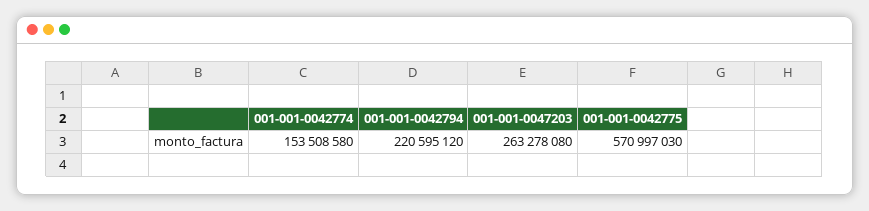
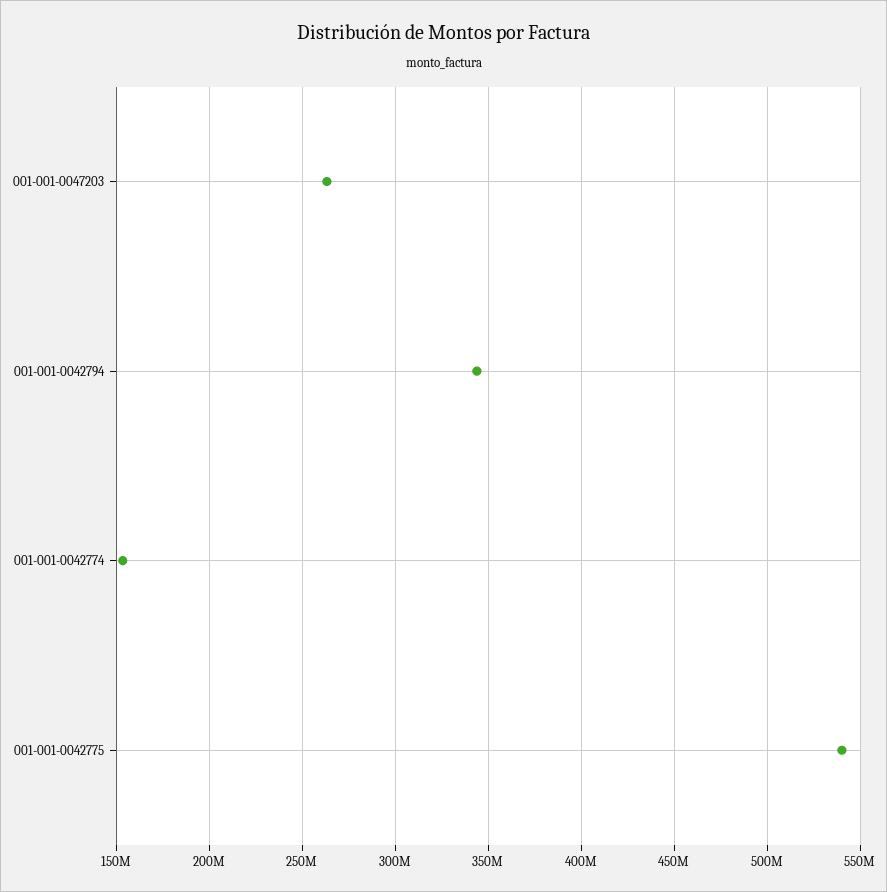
001-001-0042794: 220595120 -> 345000000
001-001-0042775: 570997030 -> 540000000

